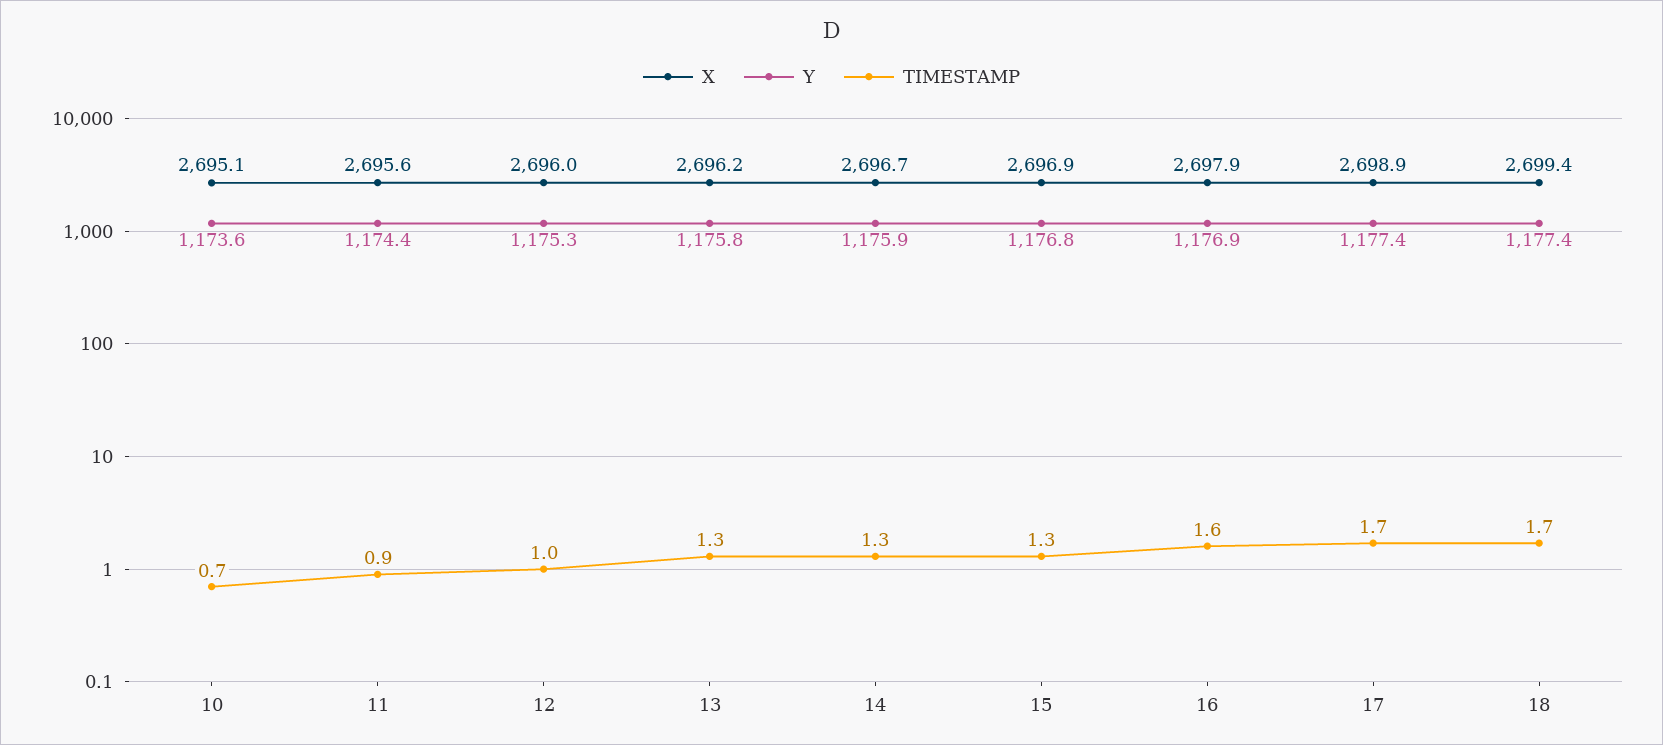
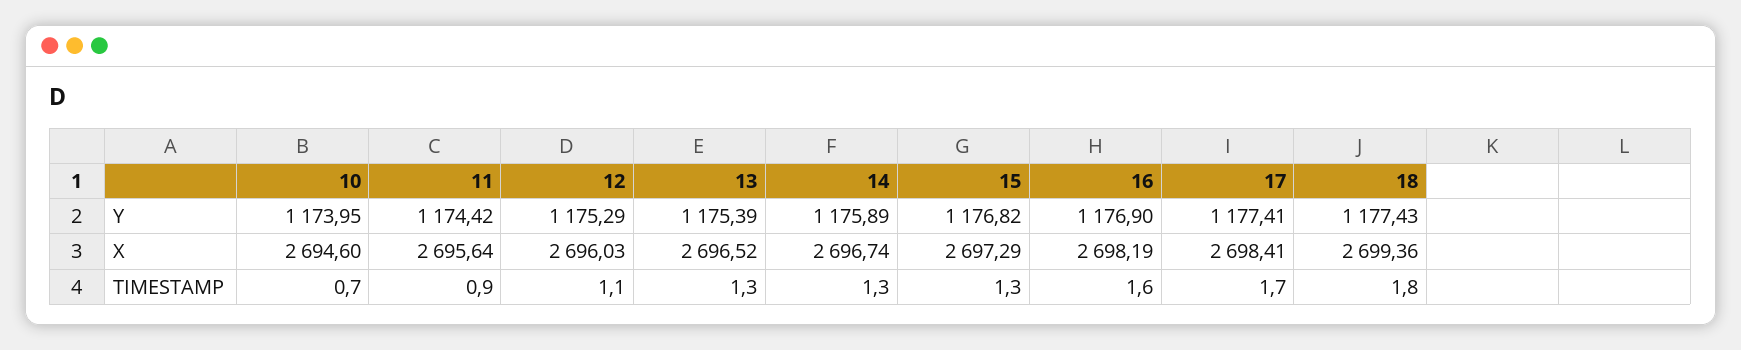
X, 10: 2695.1 -> 2694.6
Y, 10: 1173.6 -> 1173.95
TIMESTAMP, 12: 1 -> 1.1
X, 13: 2696.2 -> 2696.52
Y, 13: 1175.8 -> 1175.39
X, 15: 2696.9 -> 2697.29
X, 16: 2697.9 -> 2698.19
X, 17: 2698.9 -> 2698.41
TIMESTAMP, 18: 1.7 -> 1.8

